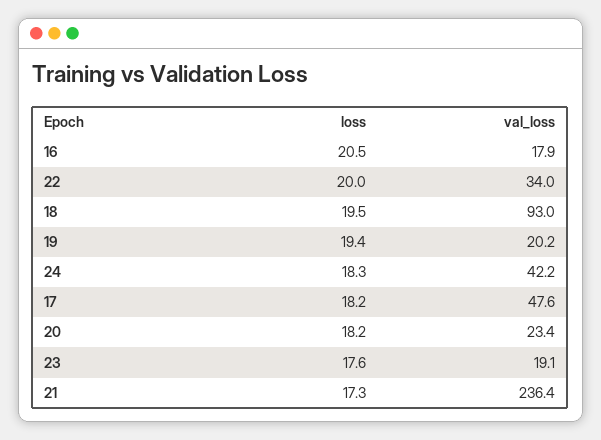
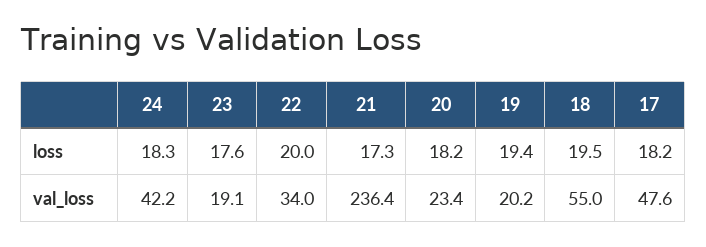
loss, 16: 20.5 -> none
val_loss, 16: 17.9 -> none
val_loss, 18: 93 -> 55

